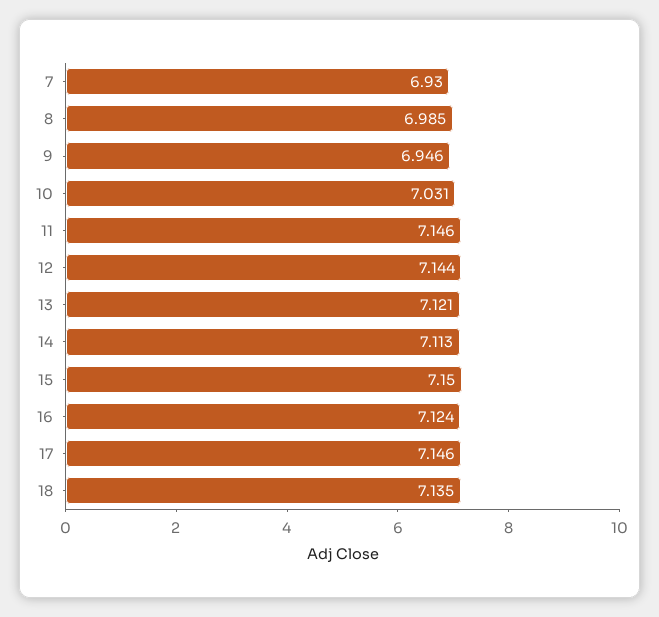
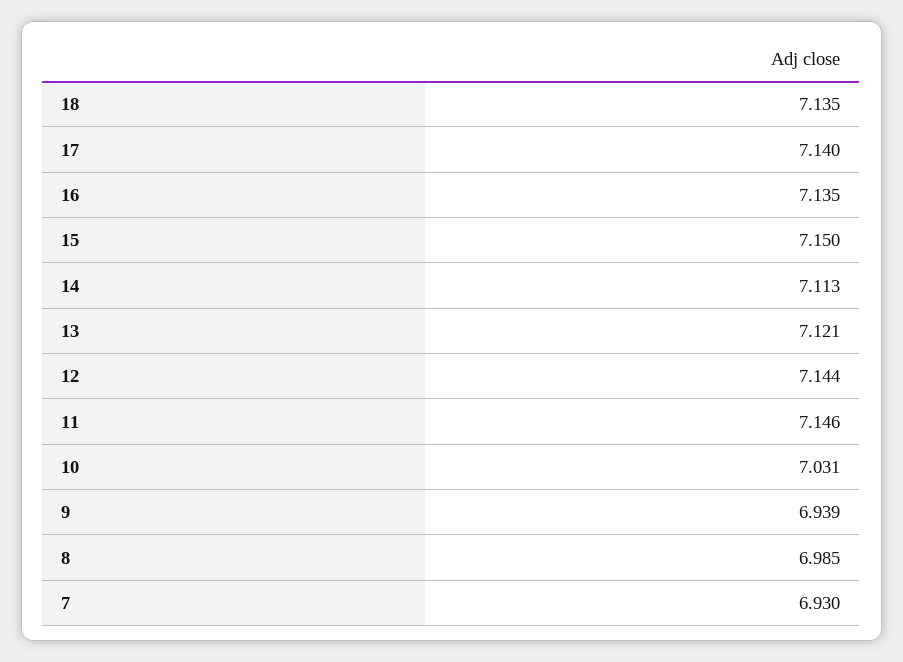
9: 6.946 -> 6.939
16: 7.124 -> 7.135
17: 7.146 -> 7.14

